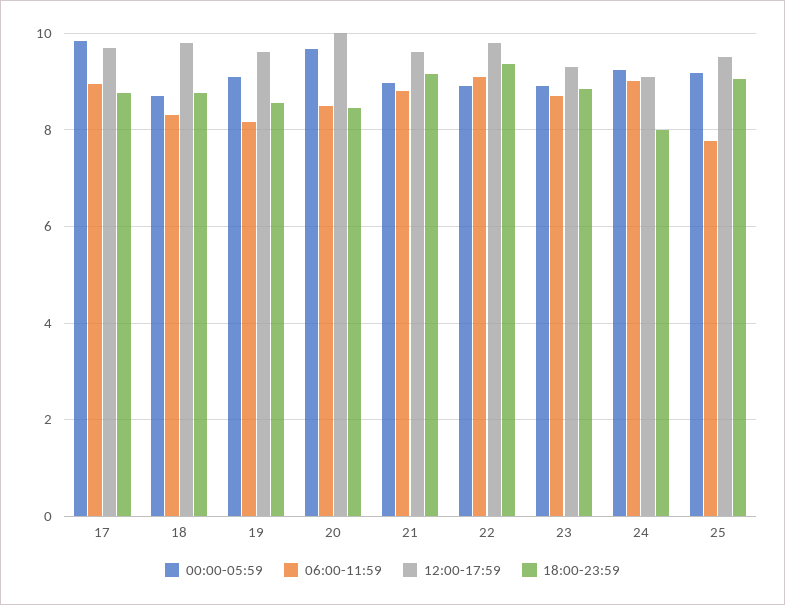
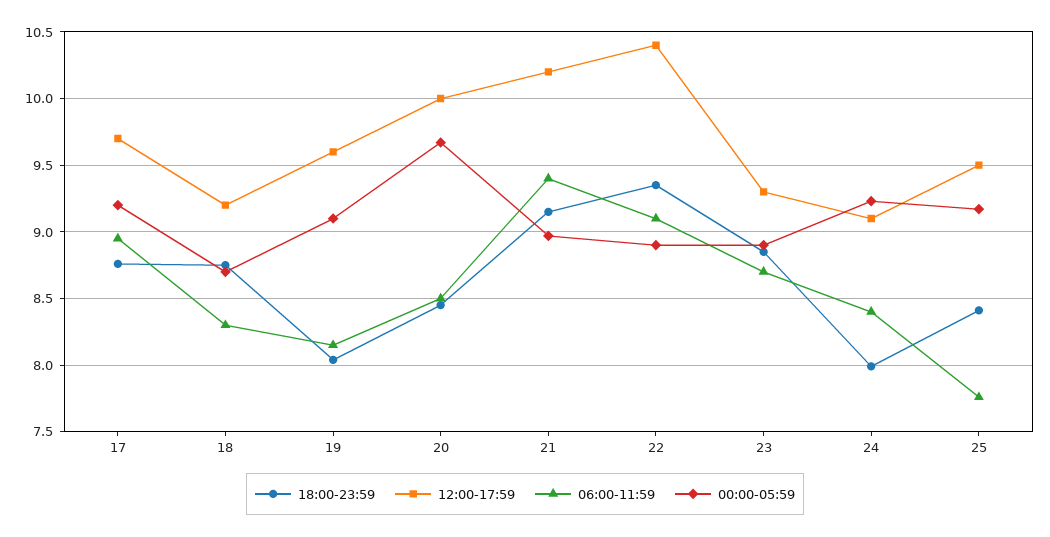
00:00-05:59, 17: 9.8 -> 9.2
12:00-17:59, 18: 9.8 -> 9.2
18:00-23:59, 19: 8.6 -> 8.05
06:00-11:59, 21: 8.8 -> 9.4
12:00-17:59, 21: 9.6 -> 10.2
12:00-17:59, 22: 9.8 -> 10.4
06:00-11:59, 24: 9 -> 8.4
18:00-23:59, 25: 9 -> 8.4

